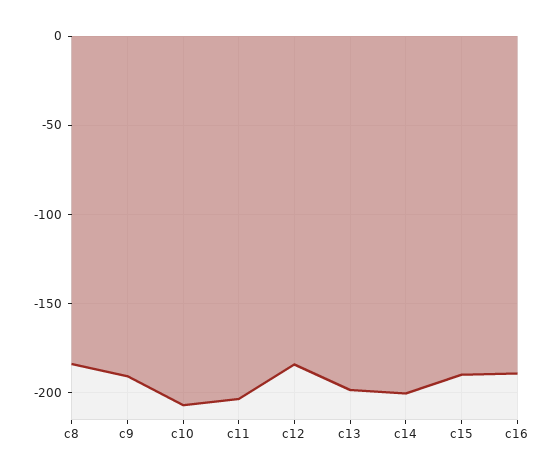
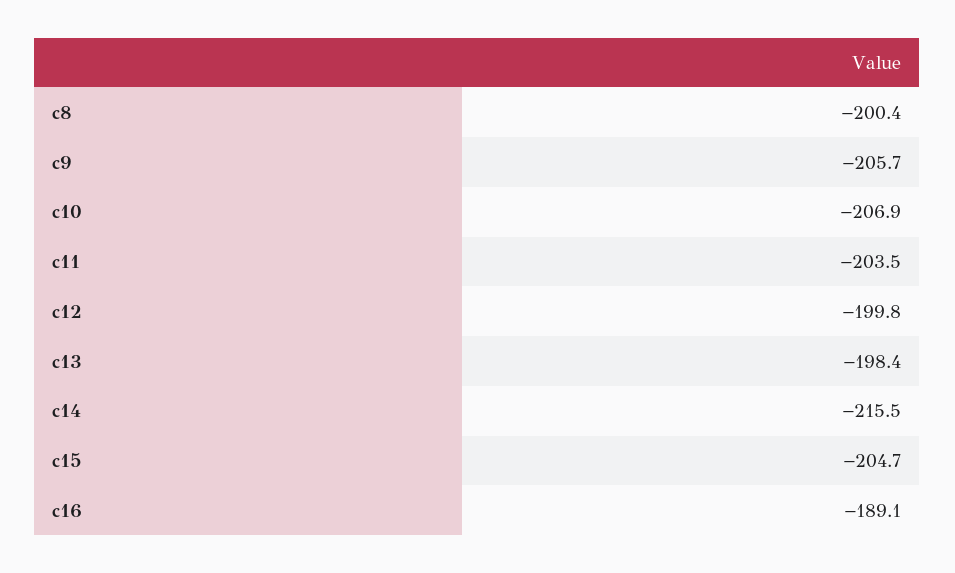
c8: -185 -> -200.4
c9: -190 -> -205.7
c12: -185 -> -199.8
c14: -200 -> -215.5
c15: -190 -> -204.7

